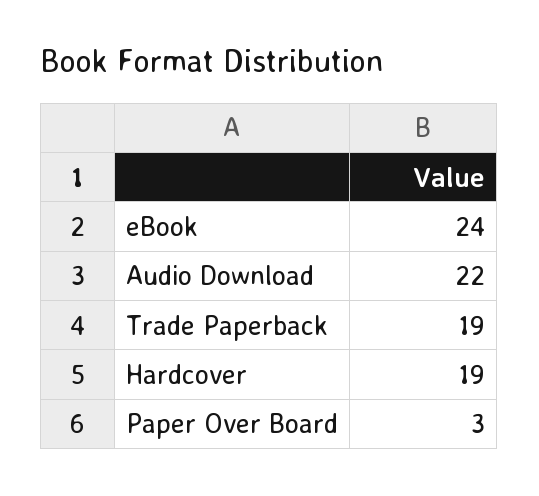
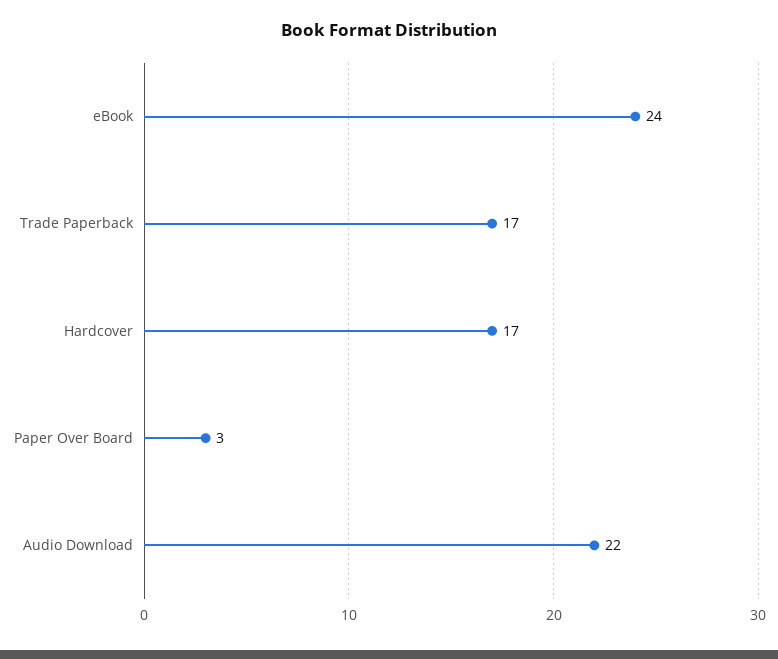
Trade Paperback: 19 -> 17
Hardcover: 19 -> 17

